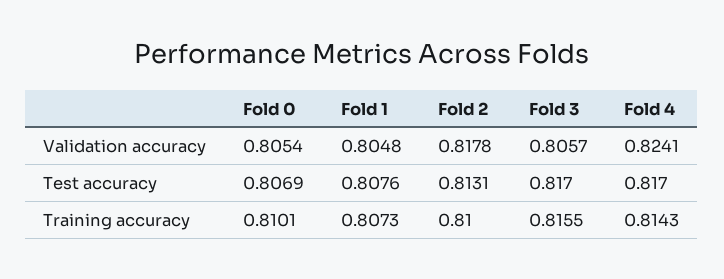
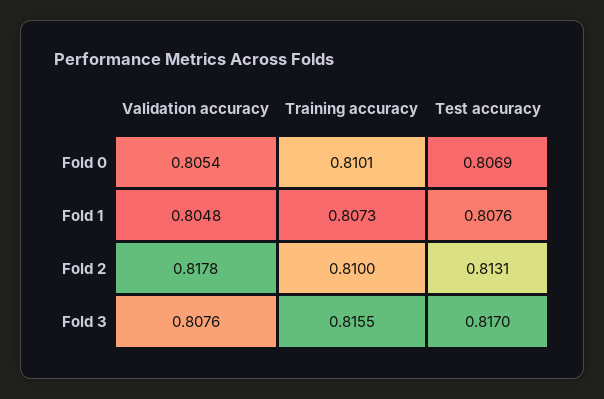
Fold 3, Validation accuracy: 0.8057 -> 0.8076
Fold 4, Validation accuracy: 0.8241 -> none
Fold 4, Test accuracy: 0.817 -> none
Fold 4, Training accuracy: 0.8143 -> none

